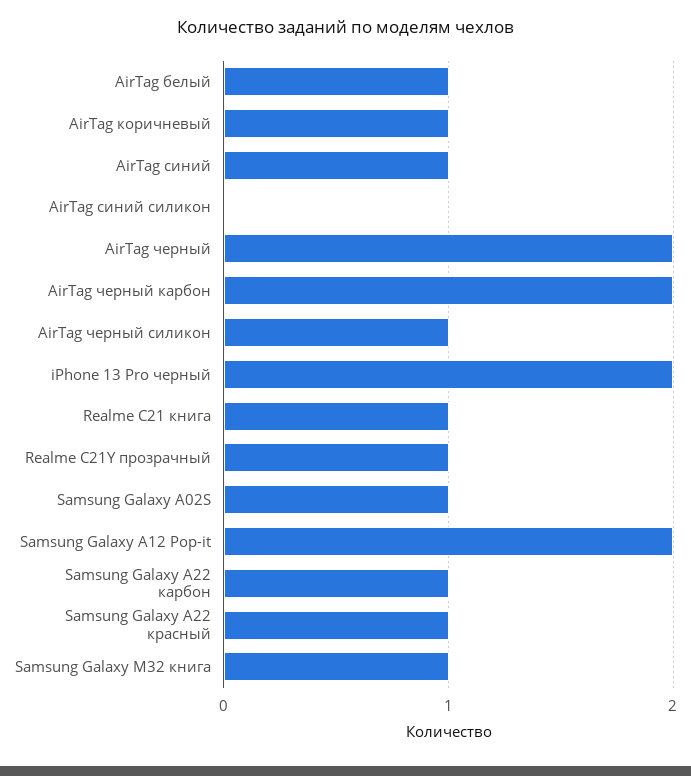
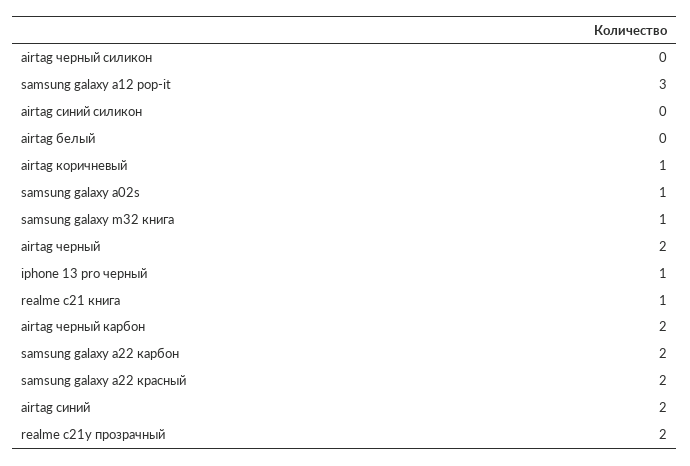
AirTag белый: 1 -> 0
AirTag синий: 1 -> 2
AirTag черный силикон: 1 -> 0
iPhone 13 Pro черный: 2 -> 1
Realme C21Y прозрачный: 1 -> 2
Samsung Galaxy A12 Pop-it: 2 -> 3
Samsung Galaxy A22 карбон: 1 -> 2
Samsung Galaxy A22 красный: 1 -> 2

